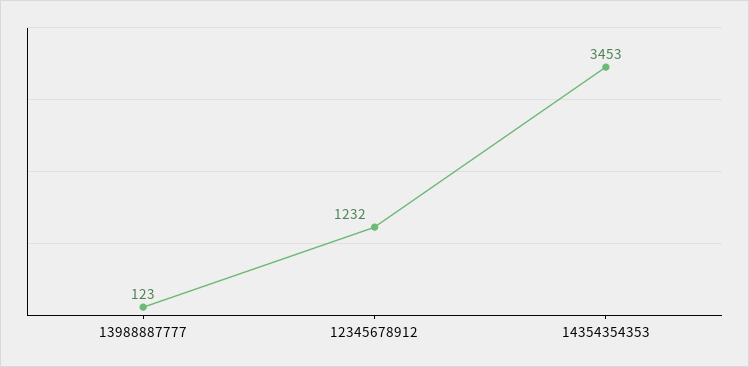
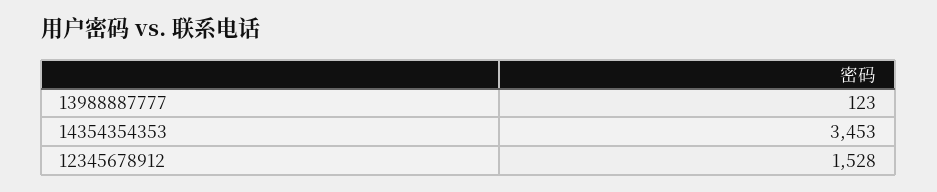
12345678912: 1232 -> 1528

